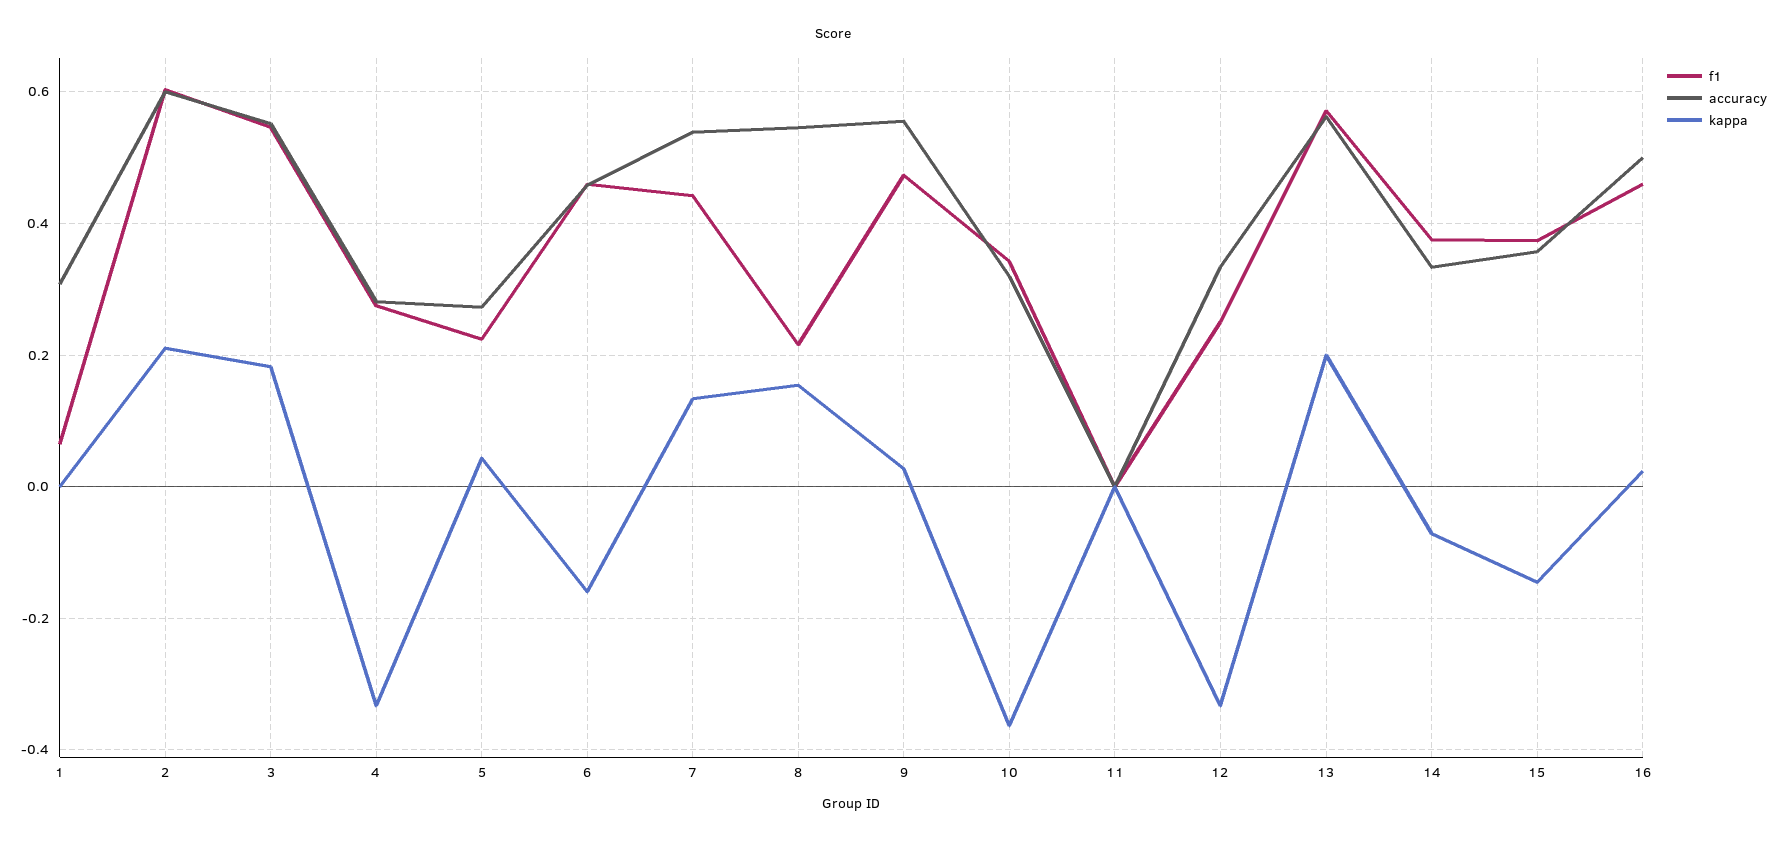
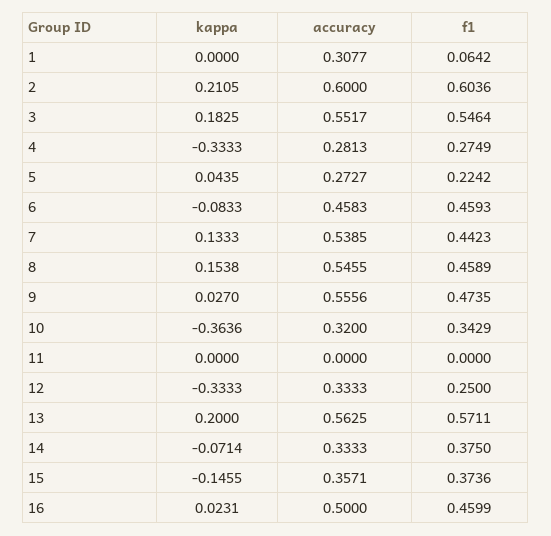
kappa, 6: -0.16 -> -0.0833
f1, 8: 0.22 -> 0.4589

